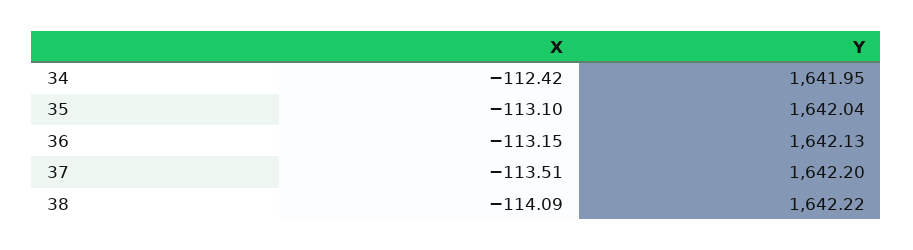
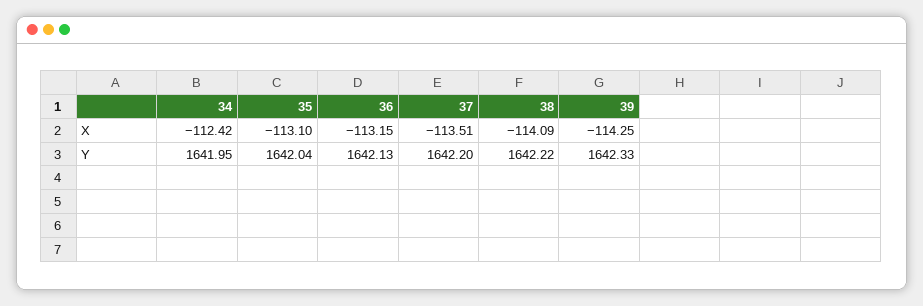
X, 39: none -> -114.25
Y, 39: none -> 1642.33

